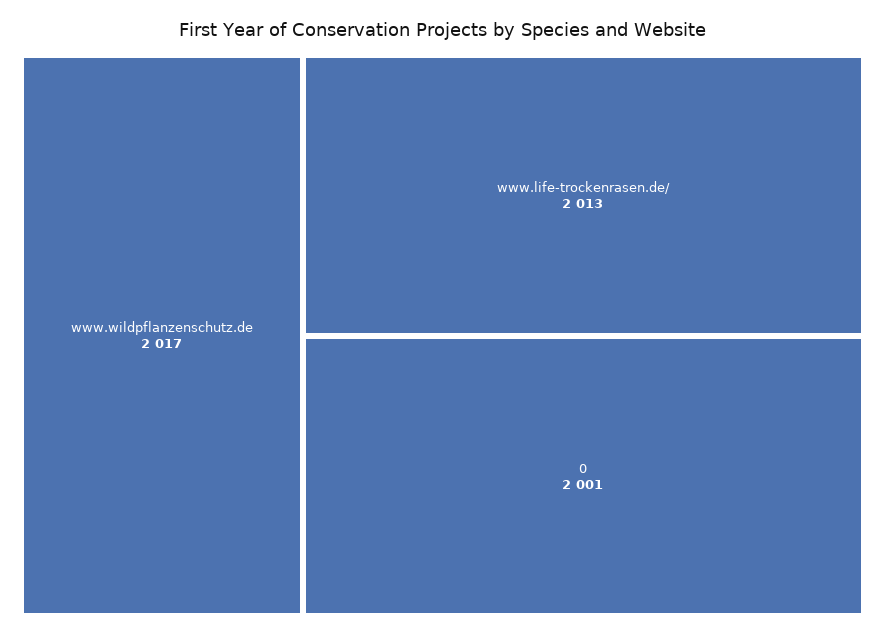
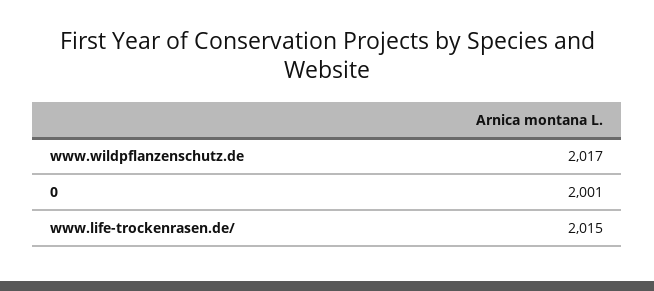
www.life-trockenrasen.de/: 2013 -> 2015

